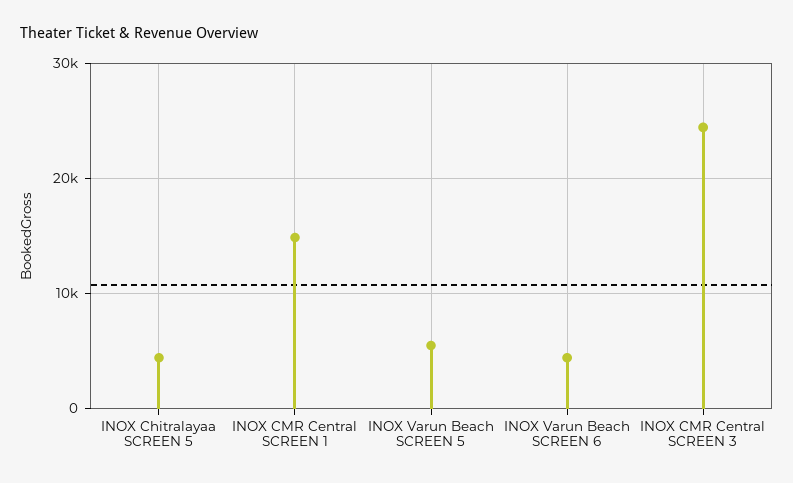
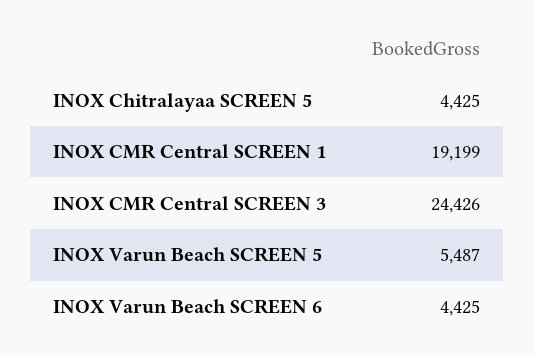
INOX CMR Central SCREEN 1: 15000 -> 19199

